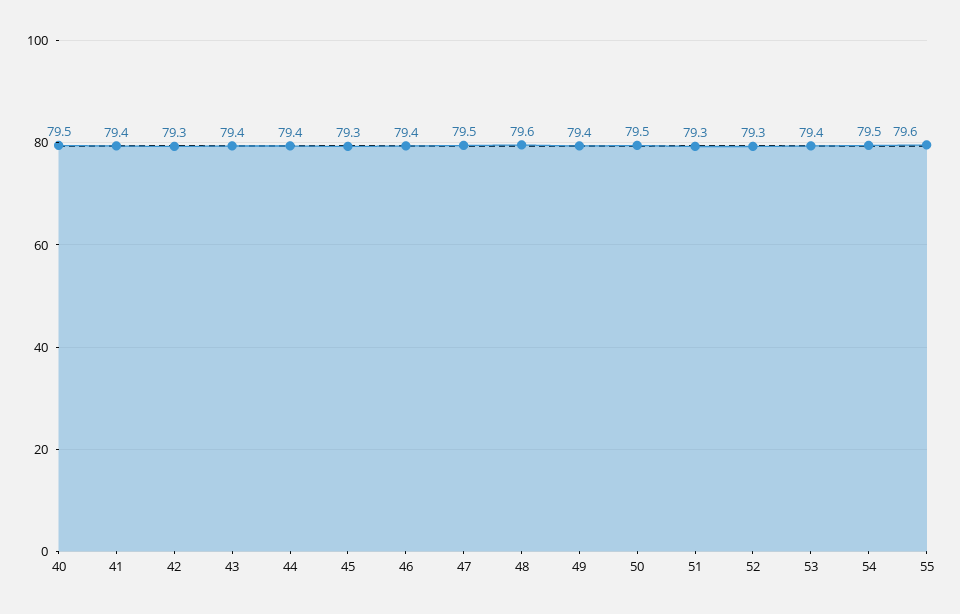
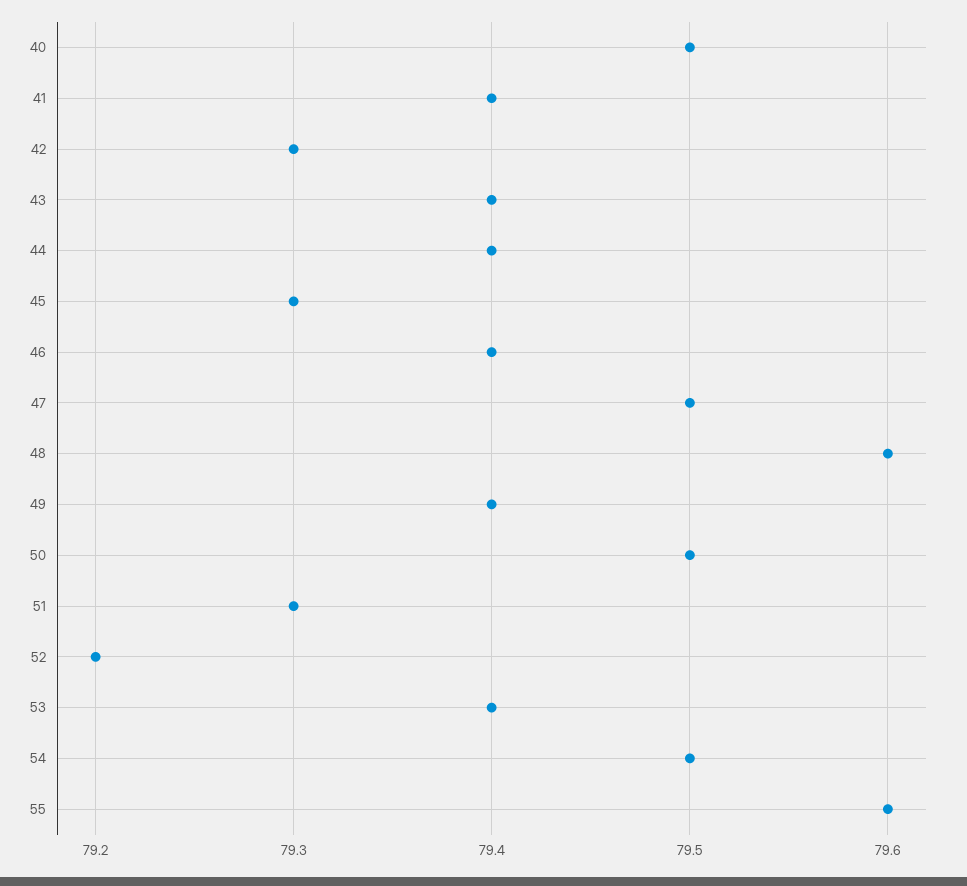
52: 79.3 -> 79.2

